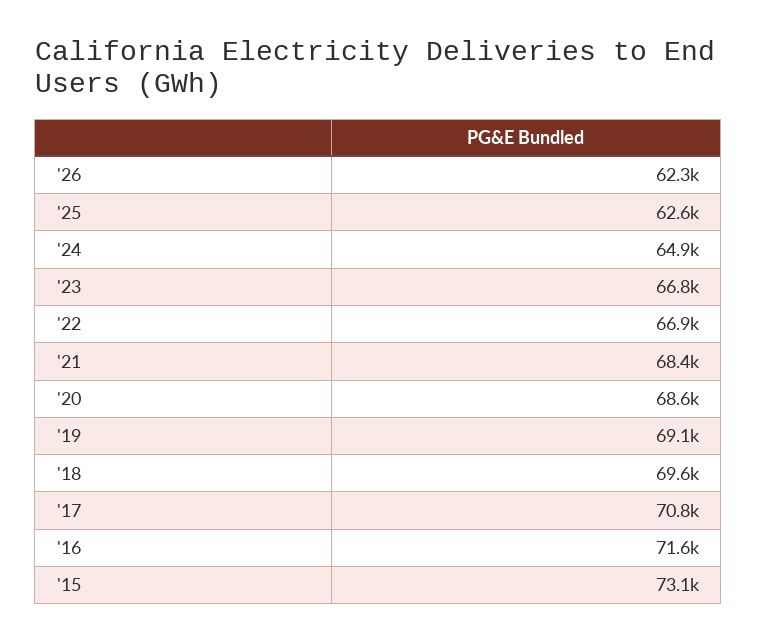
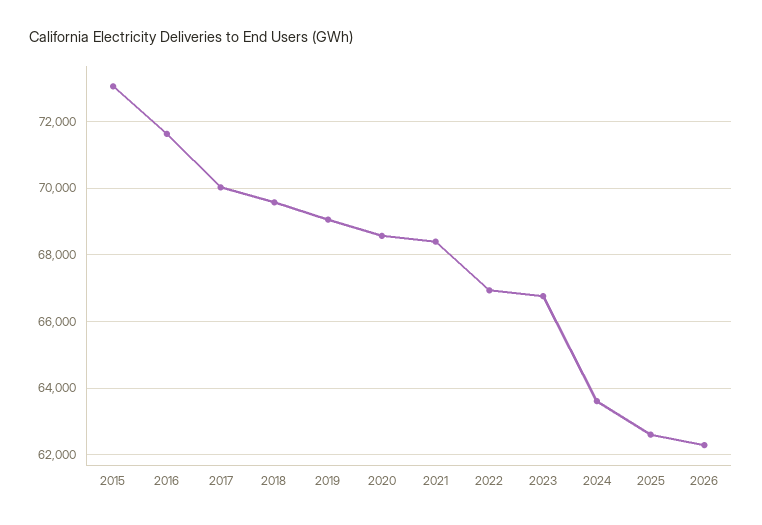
'24: 64900 -> 63600
'17: 70800 -> 70000

